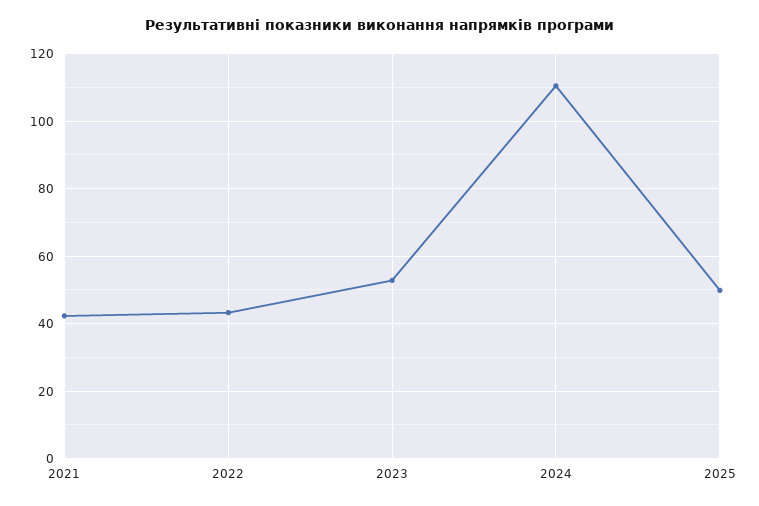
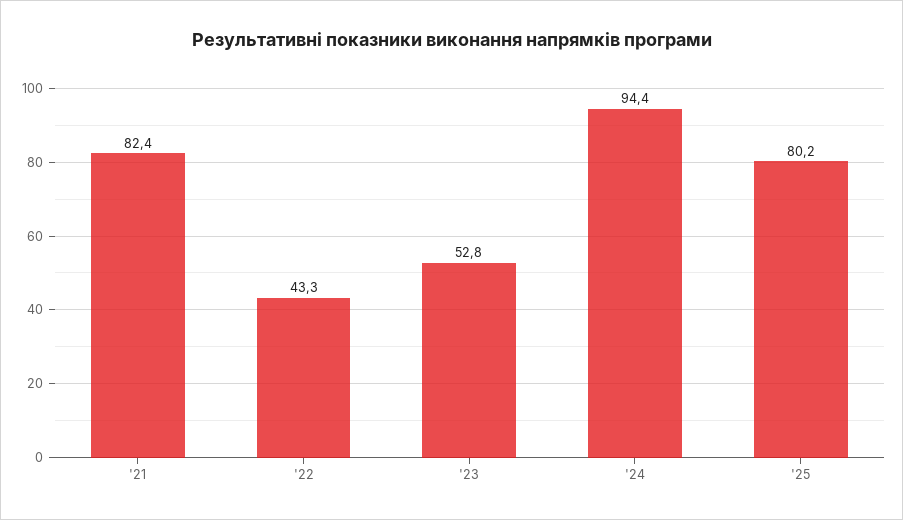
2021: 42 -> 82.4
2024: 110 -> 94.4
2025: 50 -> 80.2

